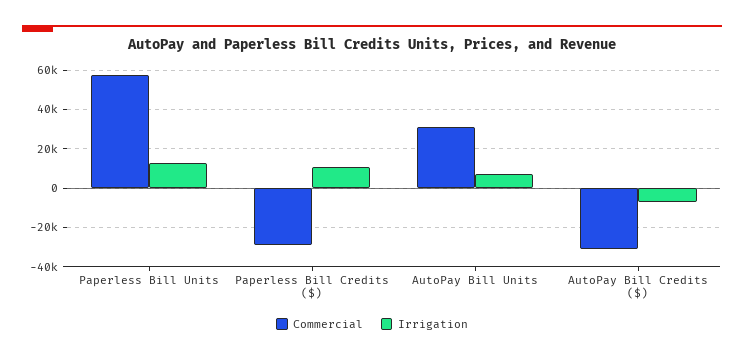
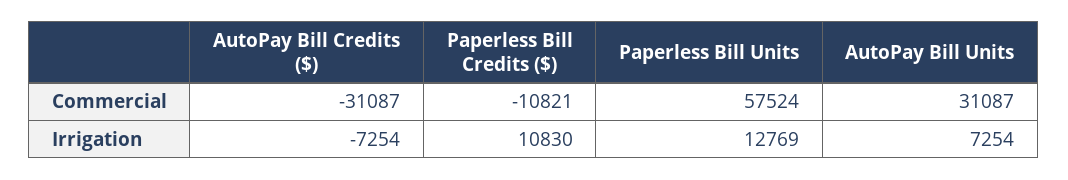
Commercial, Paperless Bill Credits ($): -30000 -> -10821

